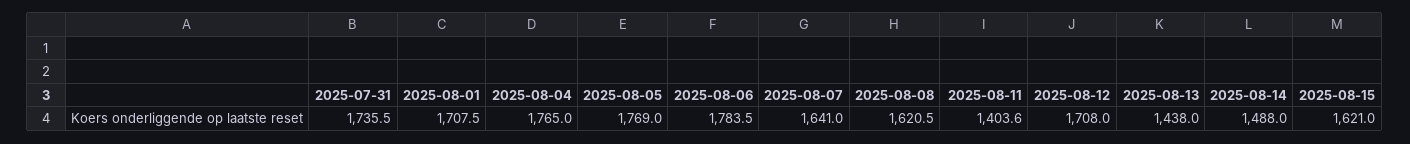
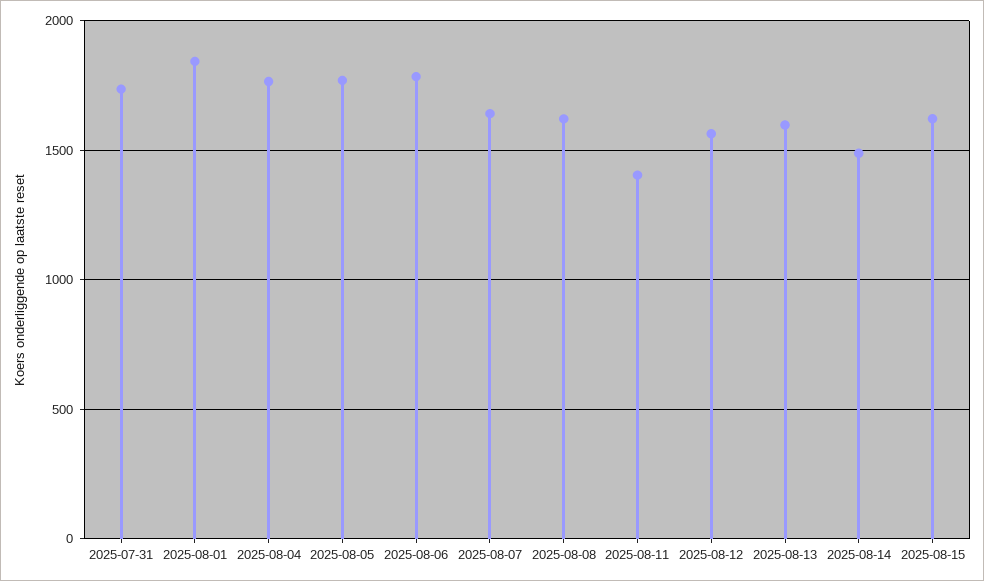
2025-08-01: 1707.5 -> 1850
2025-08-12: 1708 -> 1550
2025-08-13: 1438 -> 1600

